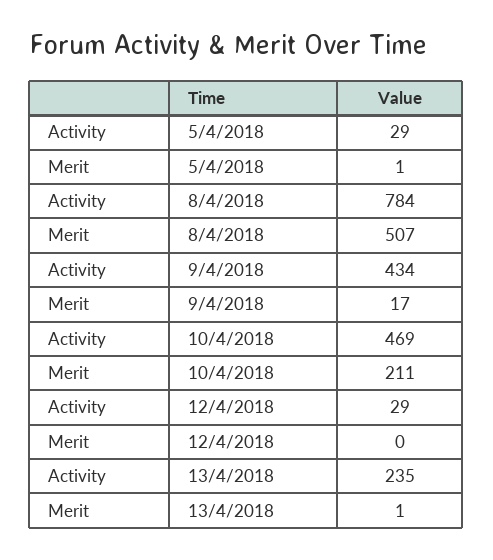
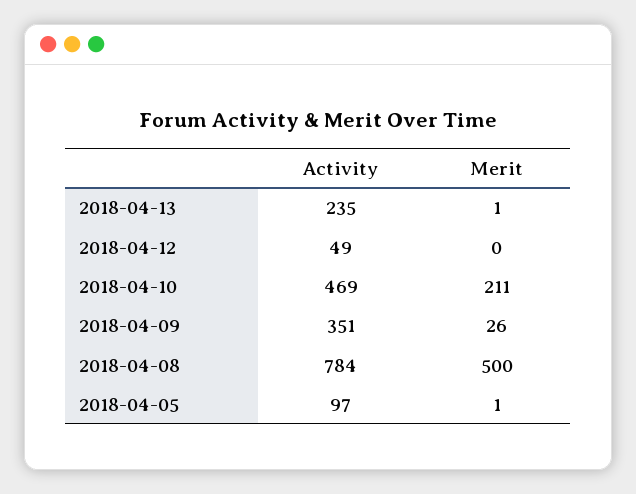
Activity, 5/4/2018: 29 -> 97
Merit, 8/4/2018: 507 -> 500
Activity, 9/4/2018: 434 -> 351
Merit, 9/4/2018: 17 -> 26
Activity, 12/4/2018: 29 -> 49

